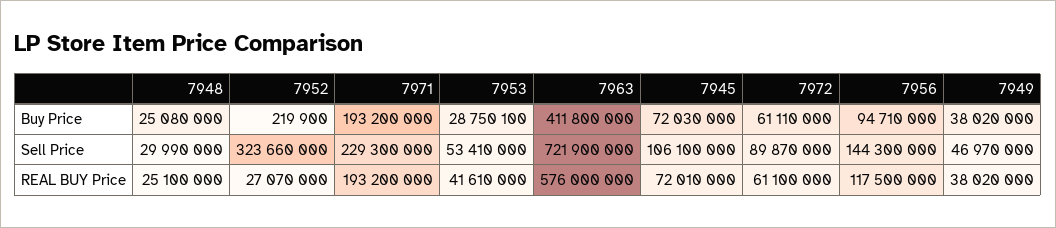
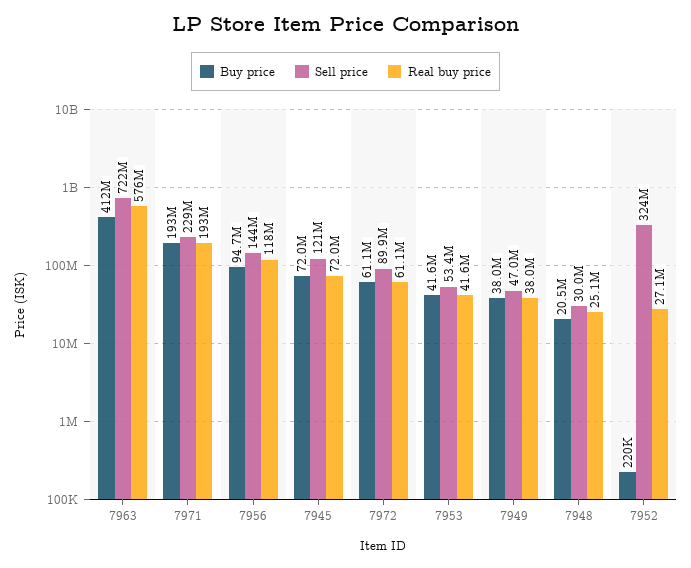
Buy Price, 7948: 25080000 -> 20500000
Buy Price, 7953: 28750100 -> 41600000
Sell Price, 7945: 106100000 -> 121000000

